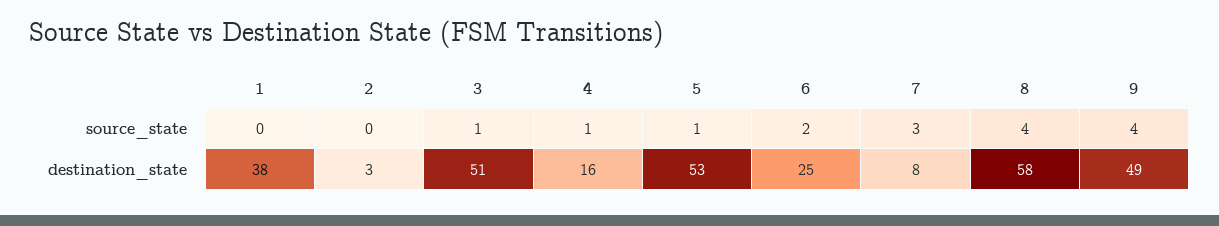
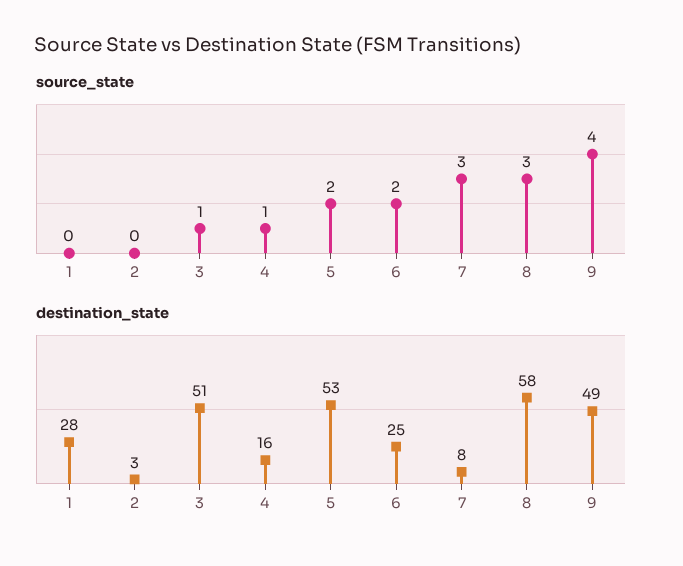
source_state, 5: 1 -> 2
source_state, 8: 4 -> 3
destination_state, 1: 38 -> 28

